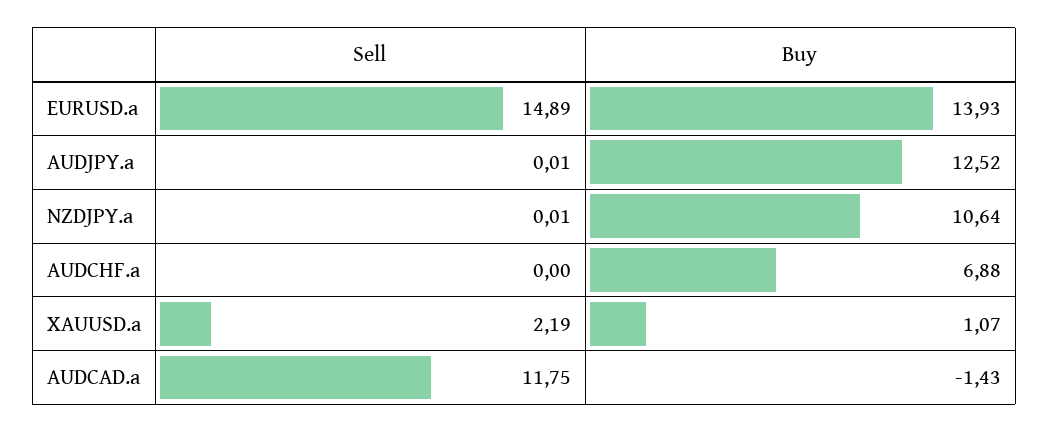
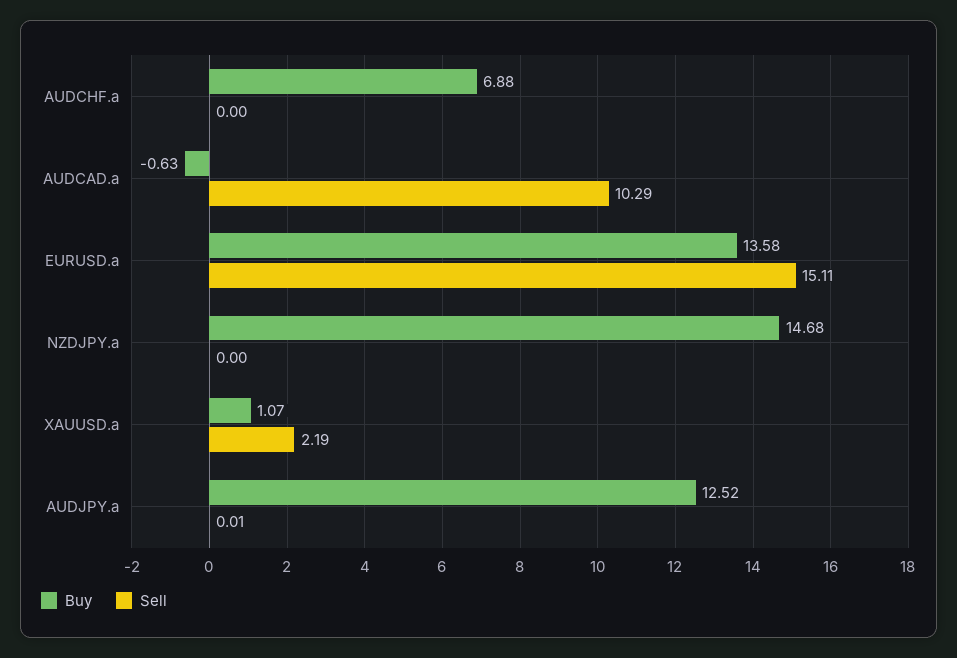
Sell, EURUSD.a: 14.89 -> 15.11
Buy, EURUSD.a: 13.93 -> 13.58
Sell, NZDJPY.a: 0.01 -> 0
Buy, NZDJPY.a: 10.64 -> 14.68
Sell, AUDCAD.a: 11.75 -> 10.29
Buy, AUDCAD.a: -1.43 -> -0.63

